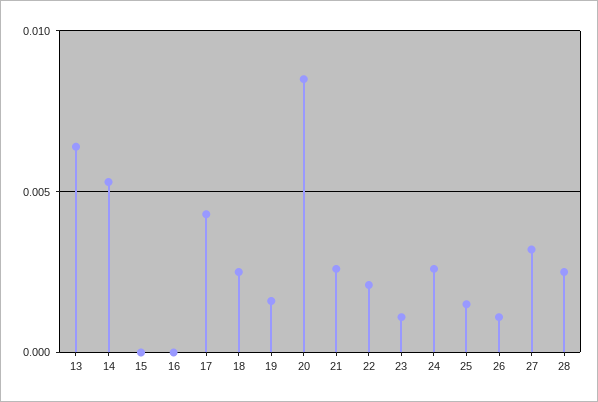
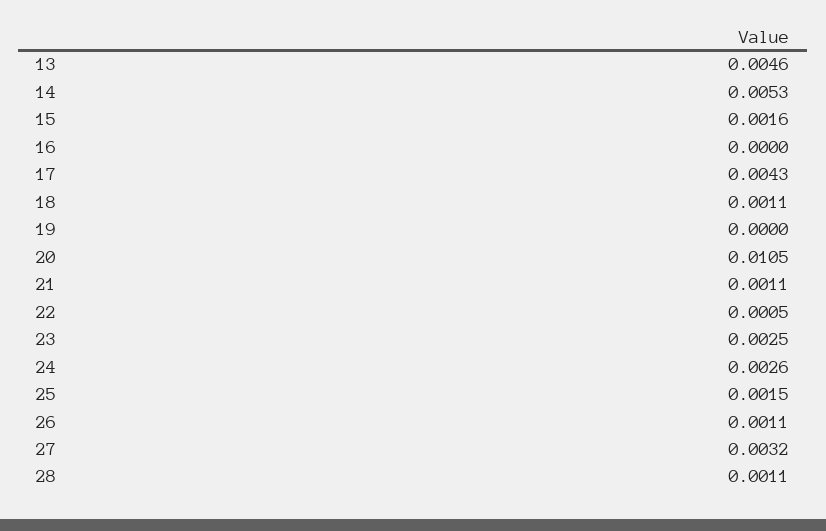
13: 0.0065 -> 0.0046
15: 0 -> 0.0016
18: 0.0025 -> 0.0011
19: 0.0015 -> 0
20: 0.0085 -> 0.0105
21: 0.0025 -> 0.0011
22: 0.002 -> 0.0005
23: 0.001 -> 0.0025
28: 0.0025 -> 0.0011

